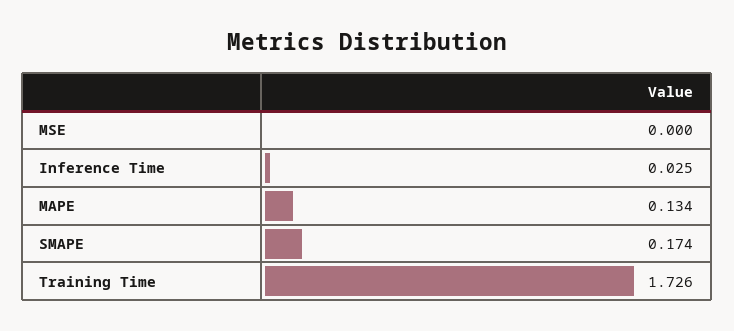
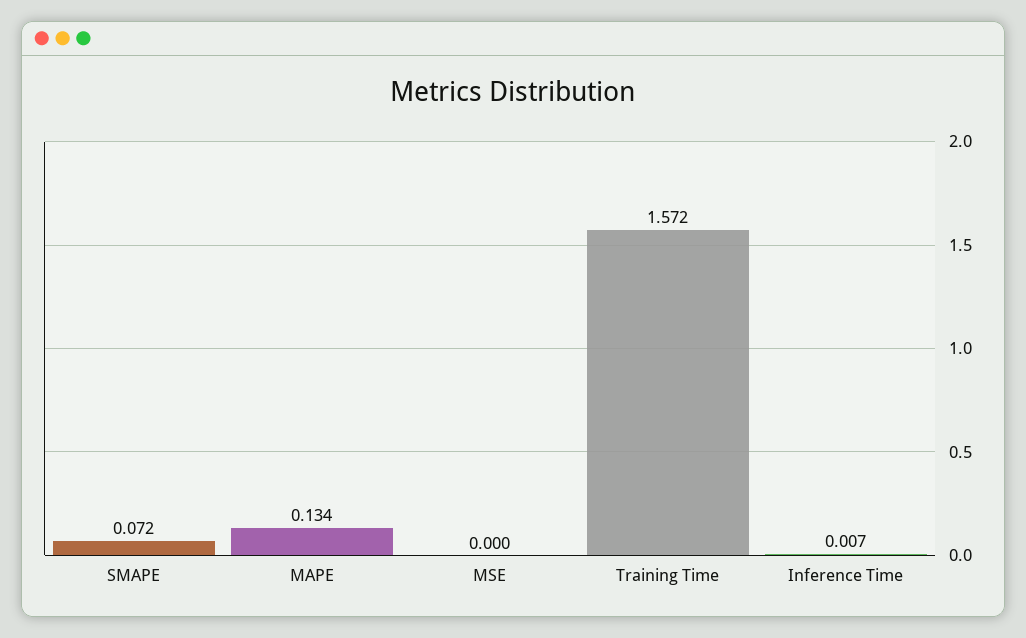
Inference Time: 0.025 -> 0.007
SMAPE: 0.174 -> 0.072
Training Time: 1.726 -> 1.572

